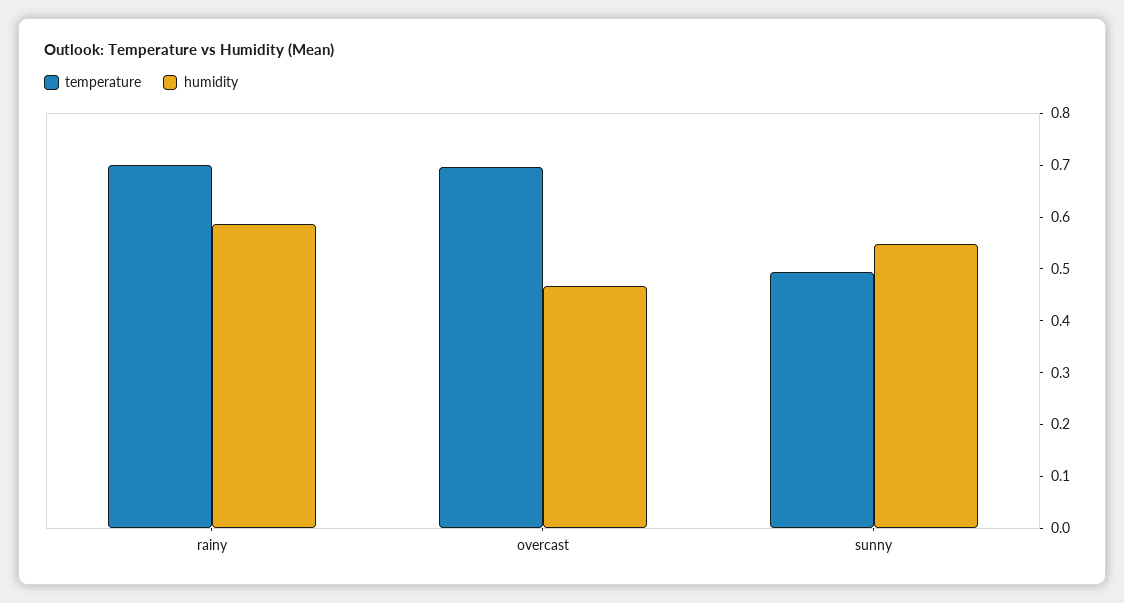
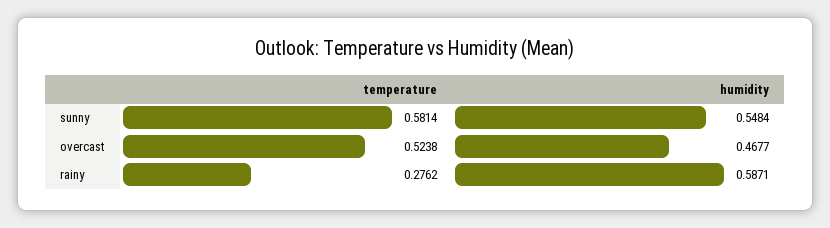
temperature, rainy: 0.7 -> 0.2762
temperature, overcast: 0.7 -> 0.5238
temperature, sunny: 0.5 -> 0.5814

